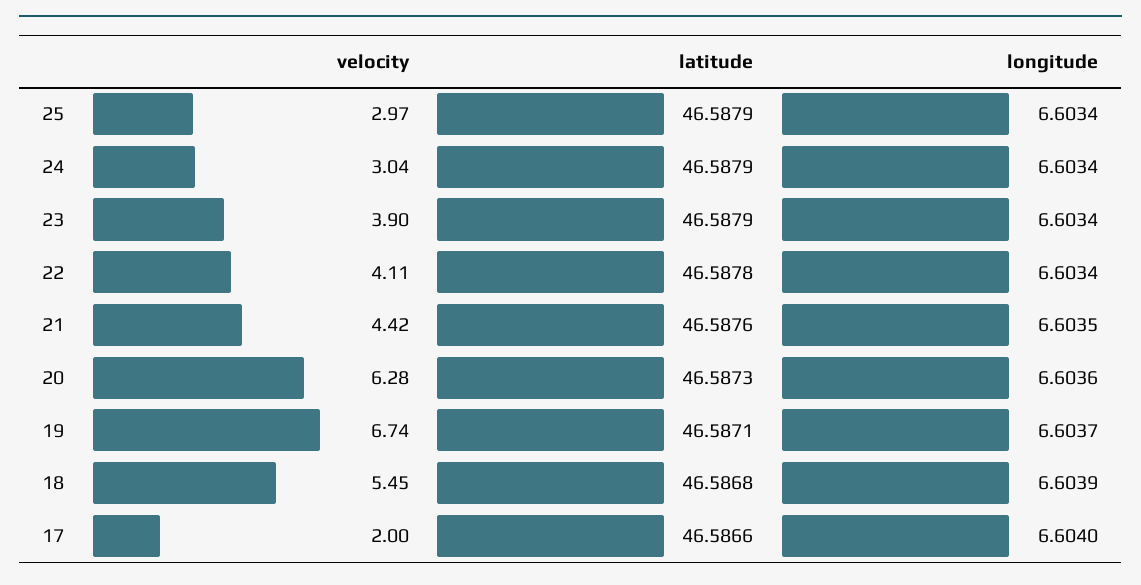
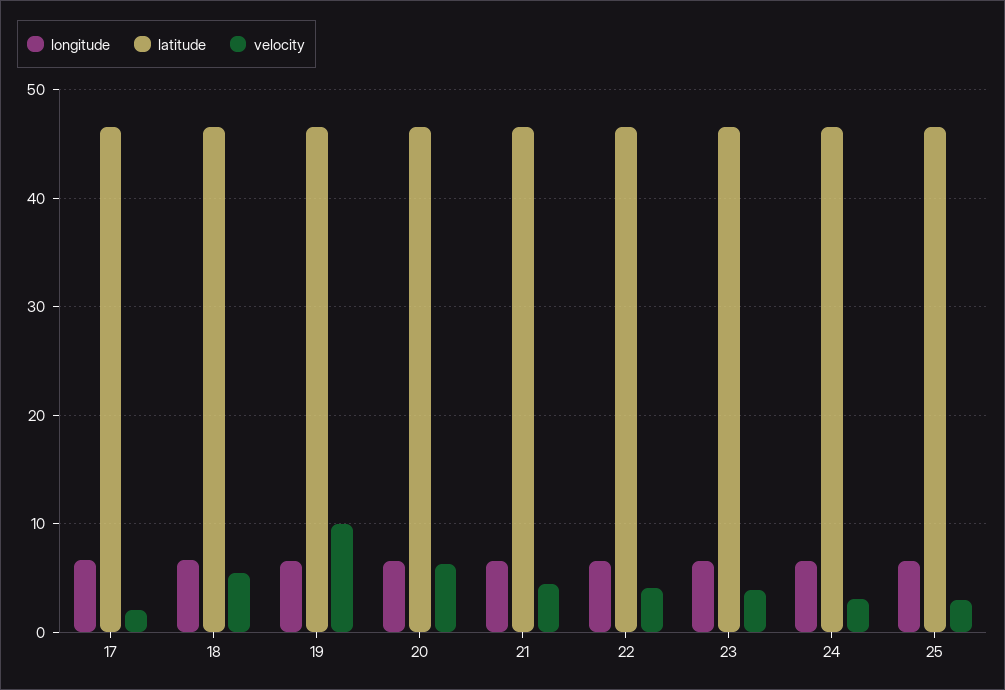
velocity, 19: 6.74 -> 10

